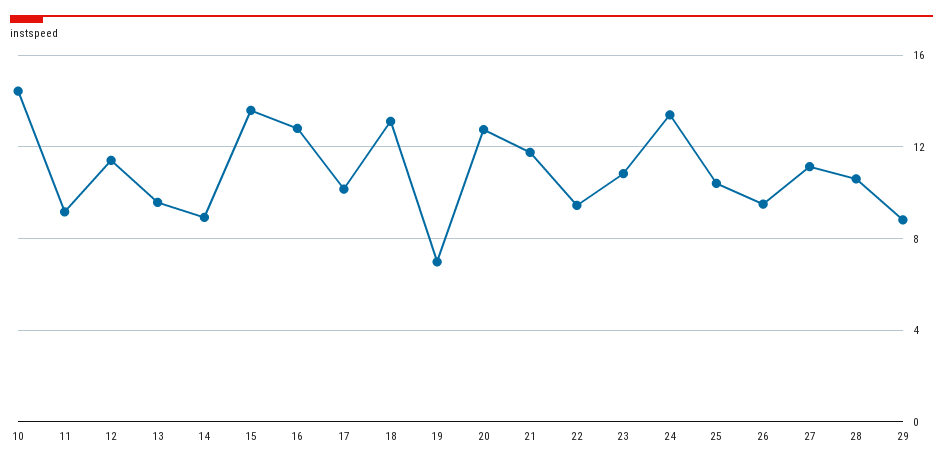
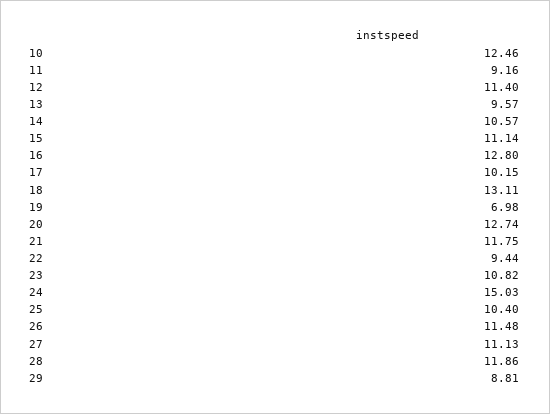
10: 14.5 -> 12.46
14: 9 -> 10.57
15: 13.5 -> 11.14
24: 13.5 -> 15.03
26: 9.5 -> 11.48
28: 10.5 -> 11.86

